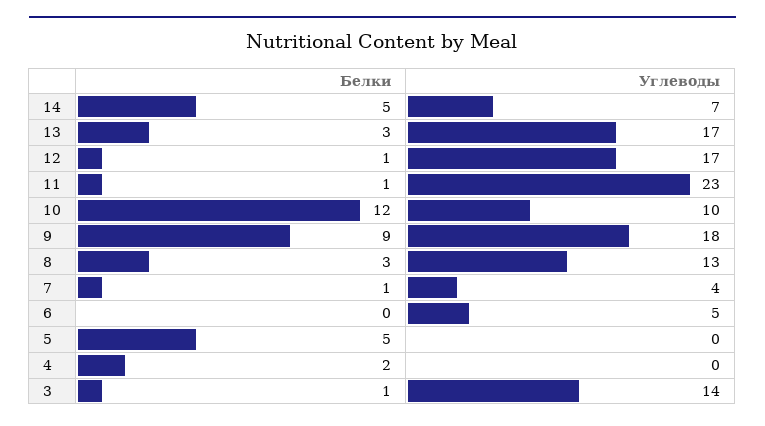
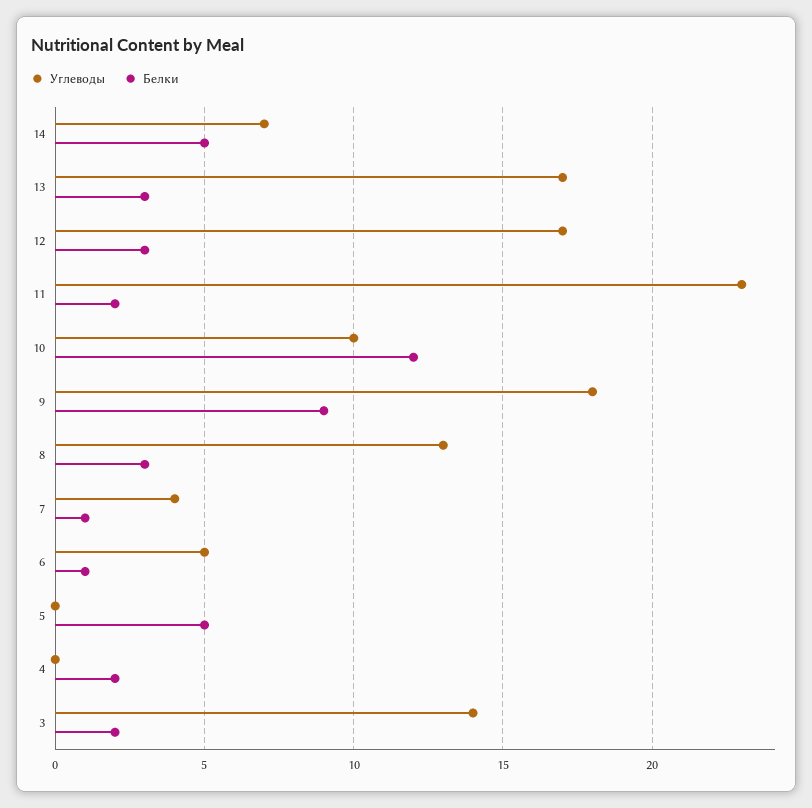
Белки, 12: 1 -> 3
Белки, 11: 1 -> 2
Белки, 6: 0 -> 1
Белки, 3: 1 -> 2

